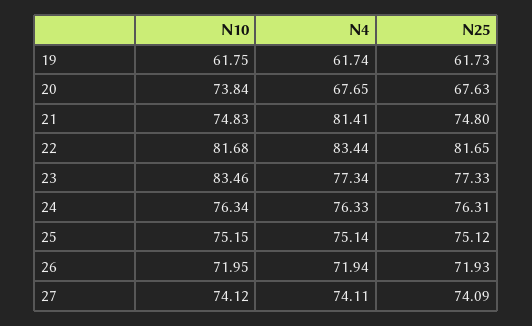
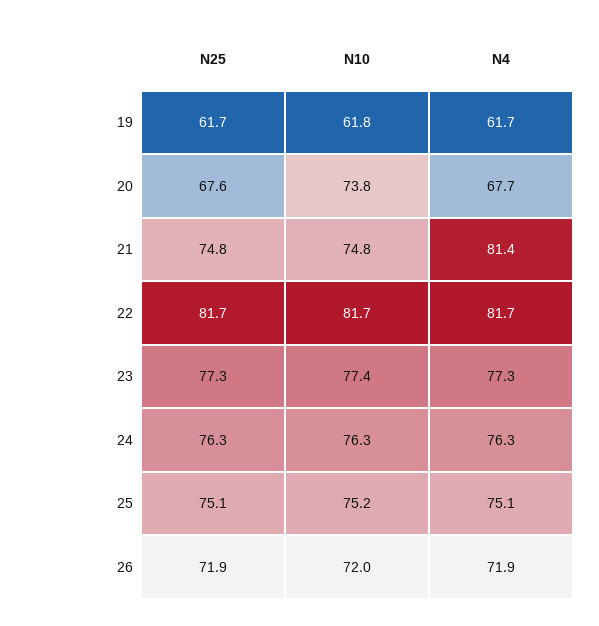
N4, 22: 83.44 -> 81.7
N10, 23: 83.46 -> 77.4
N10, 27: 74.12 -> none
N4, 27: 74.11 -> none
N25, 27: 74.09 -> none

